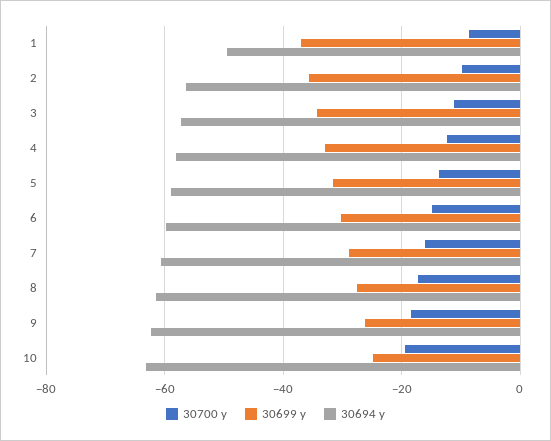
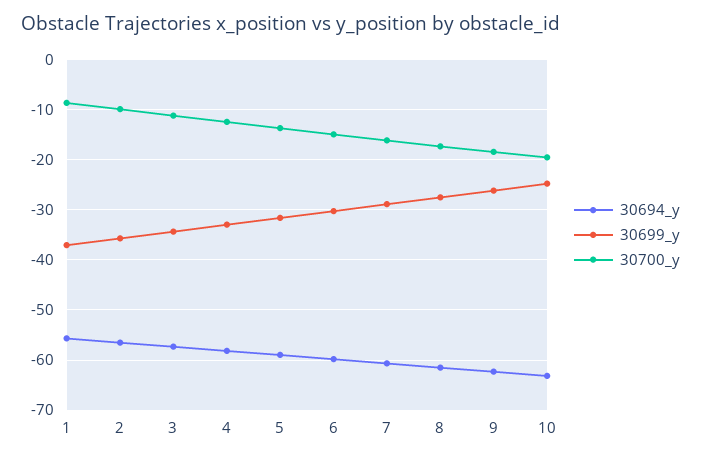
30694 y, 1: -50 -> -56

